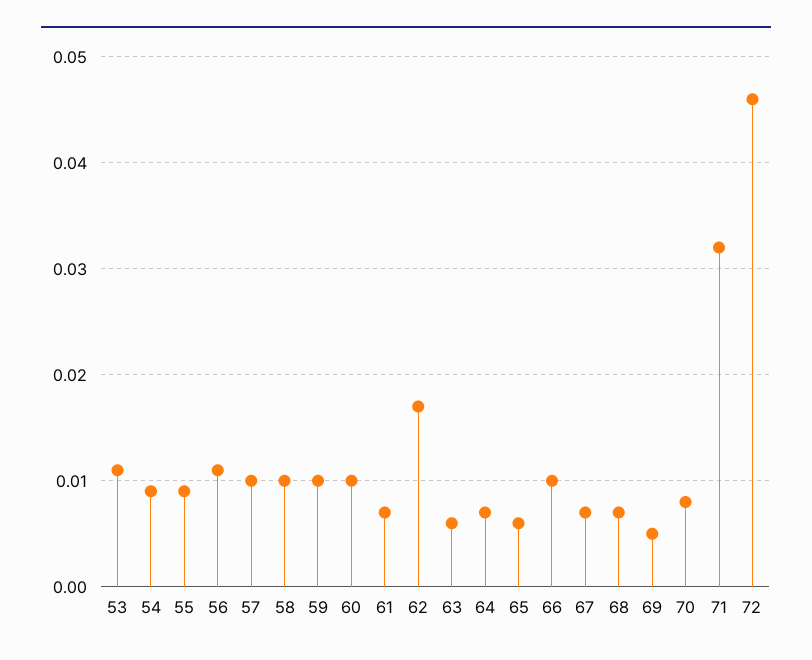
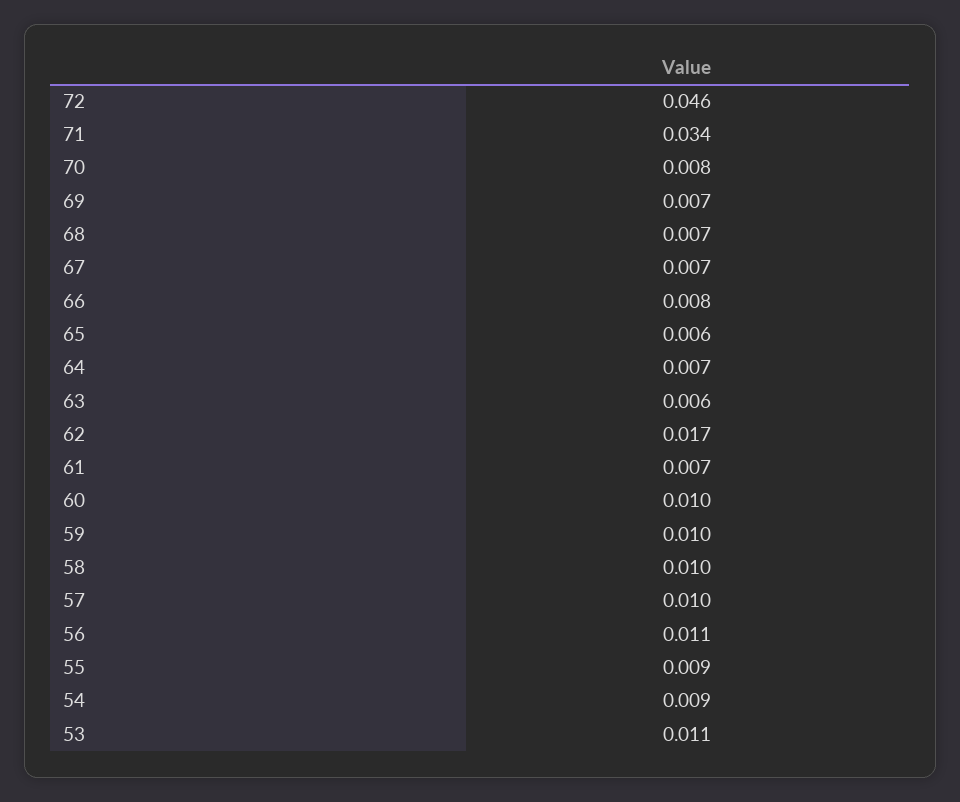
66: 0.01 -> 0.008
69: 0.005 -> 0.007
71: 0.032 -> 0.034

